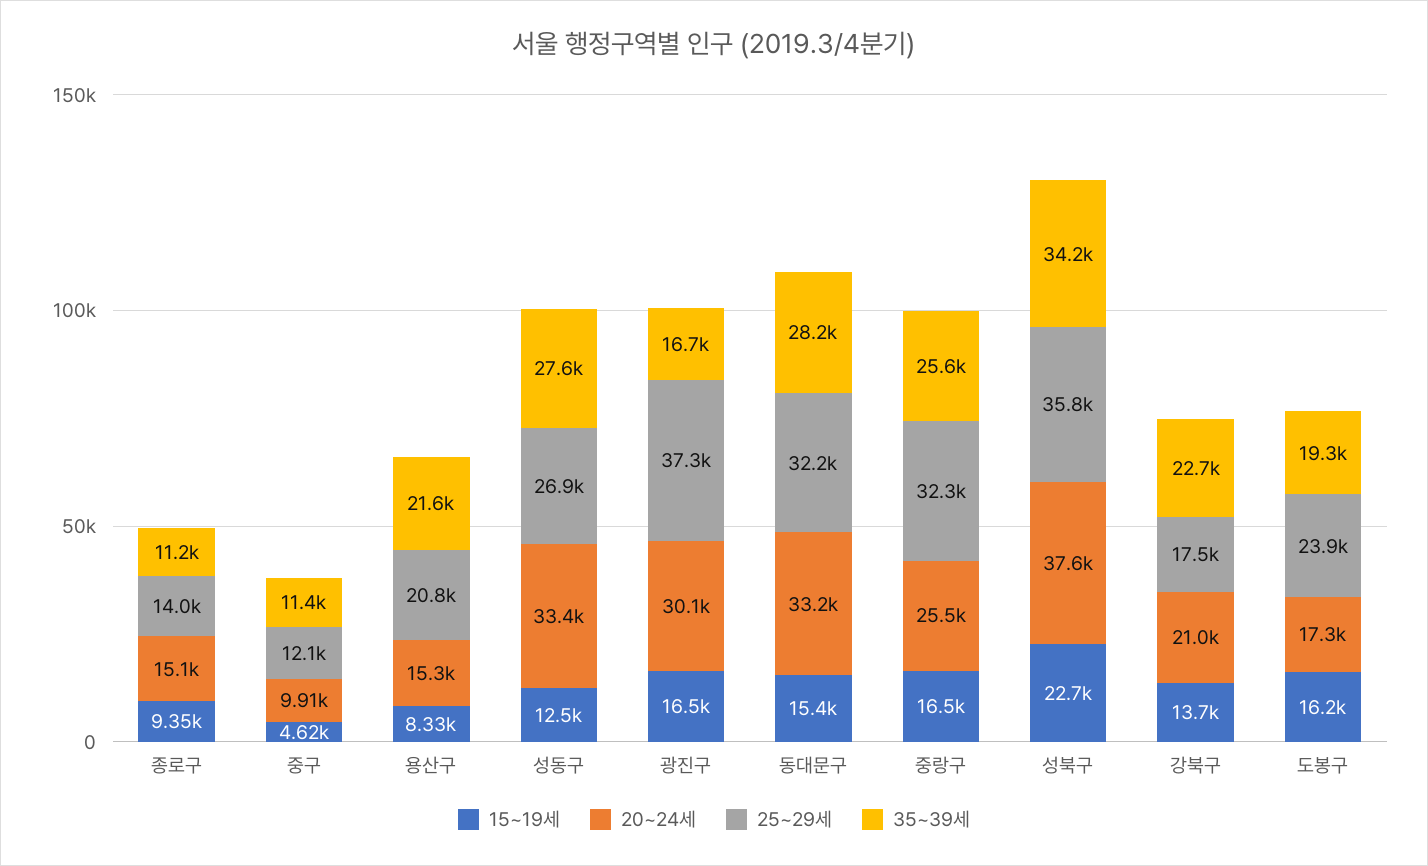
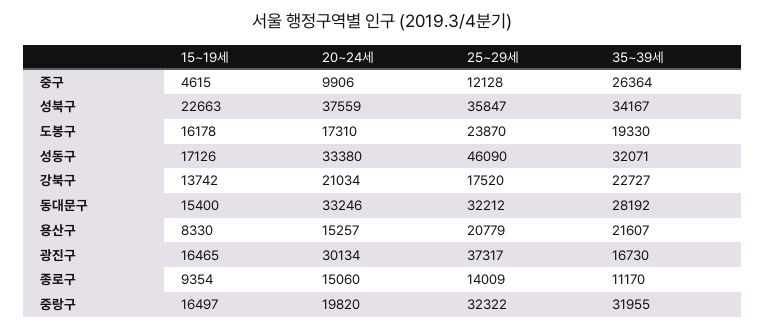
35~39세, 중구: 11400 -> 26364
15~19세, 성동구: 12500 -> 17126
25~29세, 성동구: 26900 -> 46090
35~39세, 성동구: 27600 -> 32071
20~24세, 중랑구: 25500 -> 19820
35~39세, 중랑구: 25600 -> 31955

